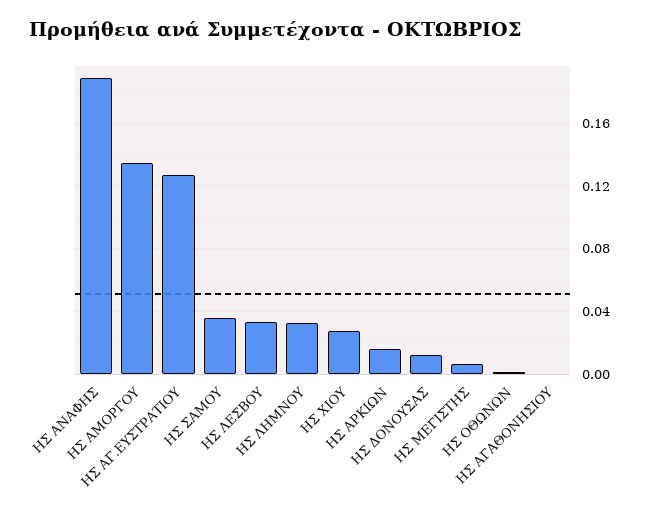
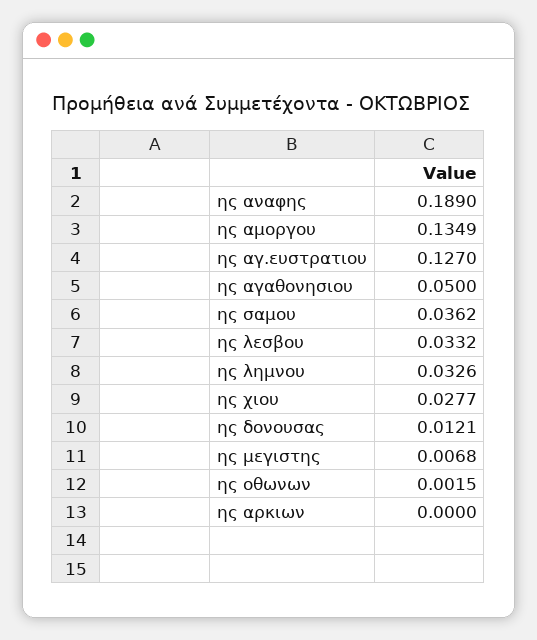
ΗΣ ΑΡΚΙΩΝ: 0.015 -> 0
ΗΣ ΑΓΑΘΟΝΗΣΙΟΥ: 0 -> 0.05

